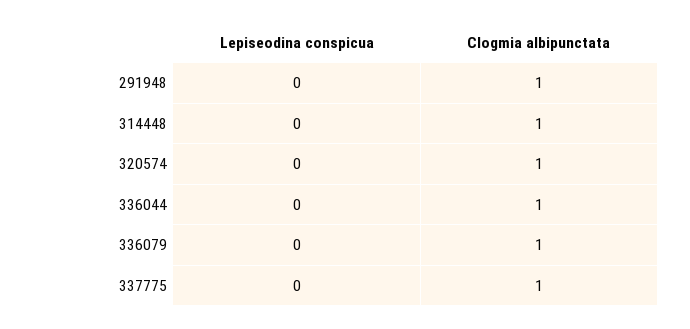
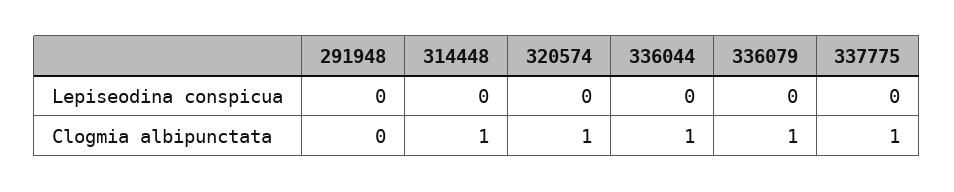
Clogmia albipunctata, 291948: 1 -> 0

